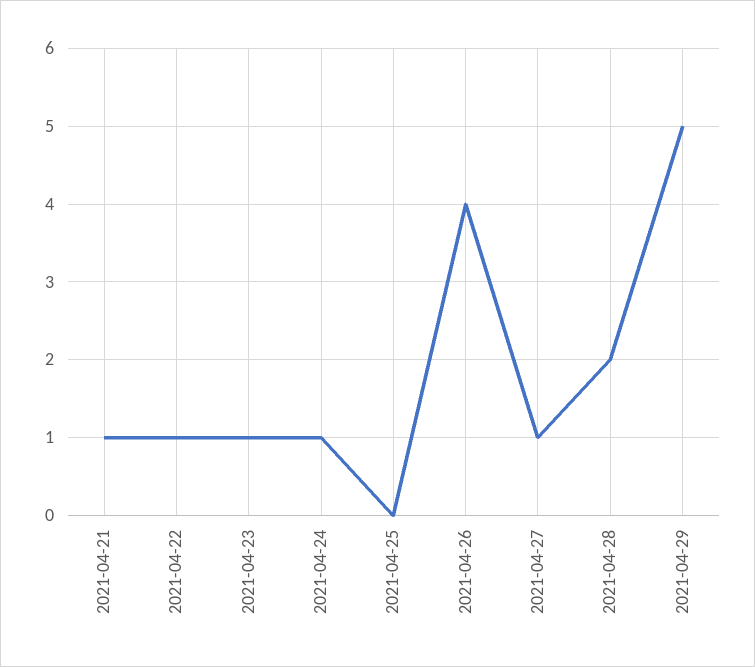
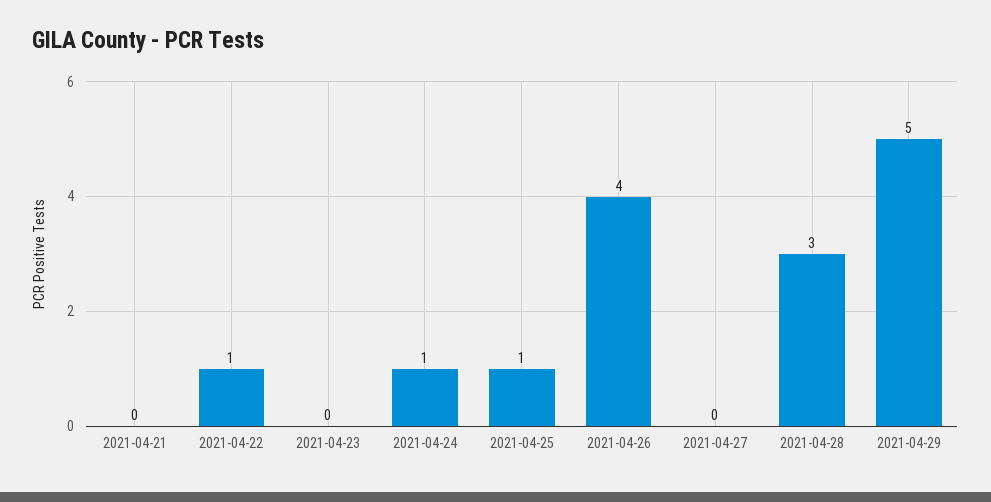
2021-04-21: 1 -> 0
2021-04-23: 1 -> 0
2021-04-25: 0 -> 1
2021-04-27: 1 -> 0
2021-04-28: 2 -> 3

